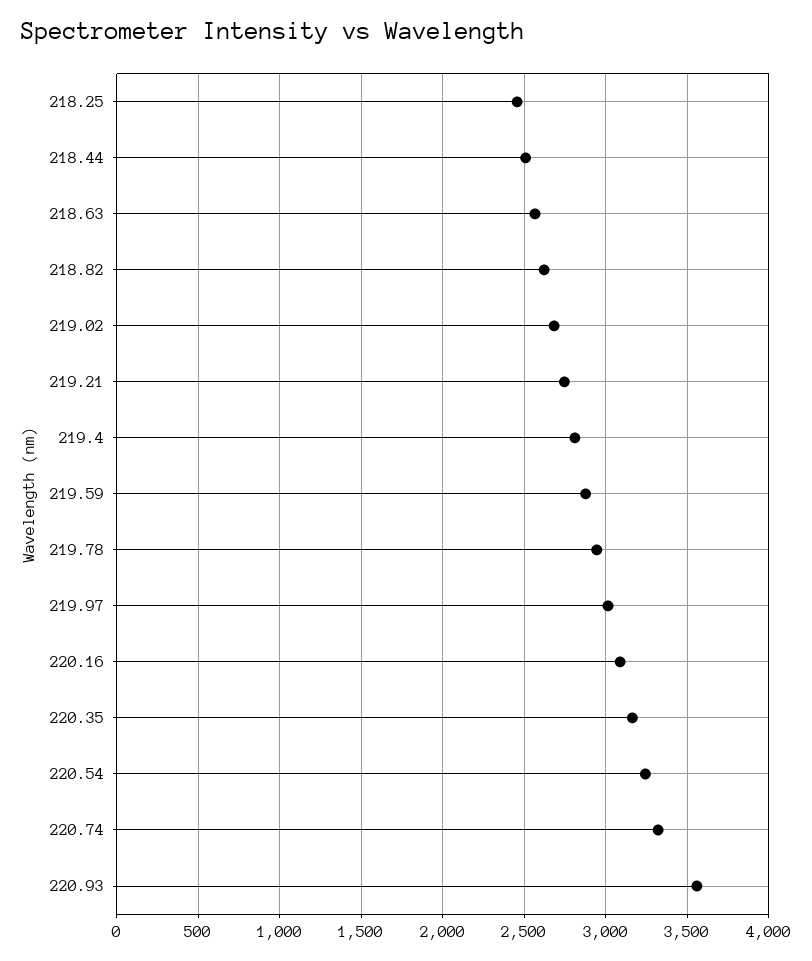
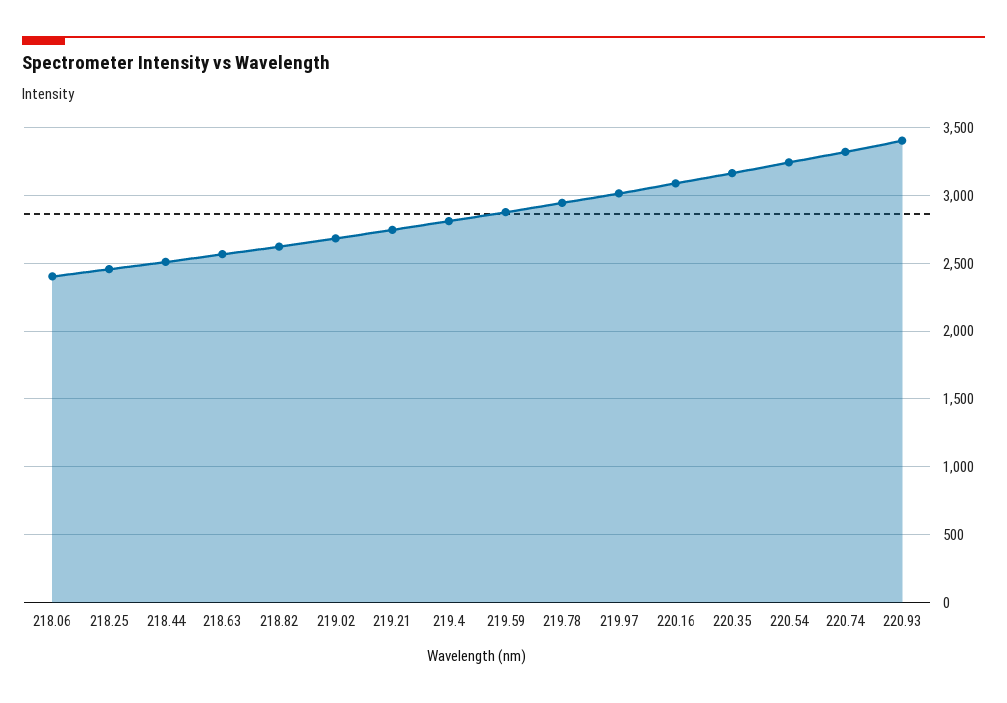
220.93: 3550 -> 3400
218.06: none -> 2400

